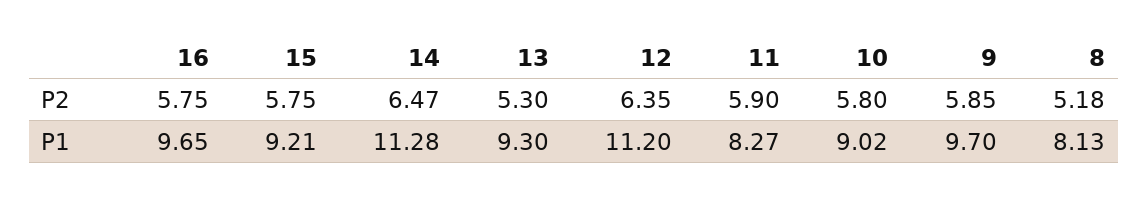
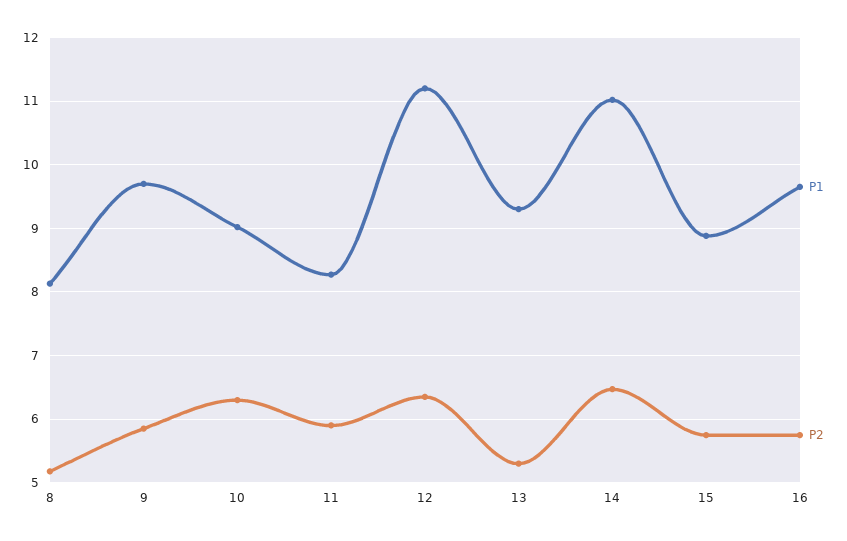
P2, 10: 5.8 -> 6.3
P1, 15: 9.21 -> 8.9
P1, 14: 11.28 -> 11

